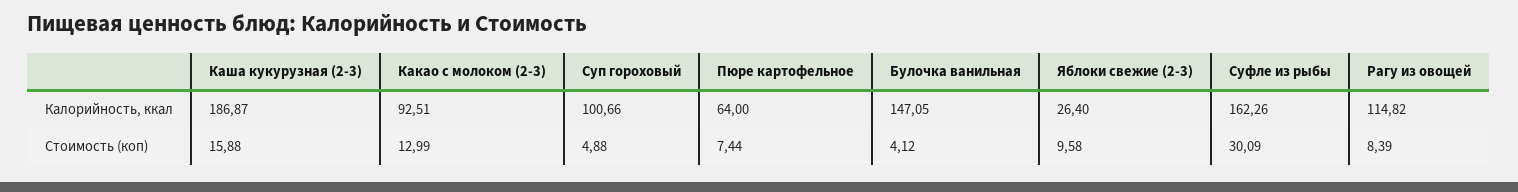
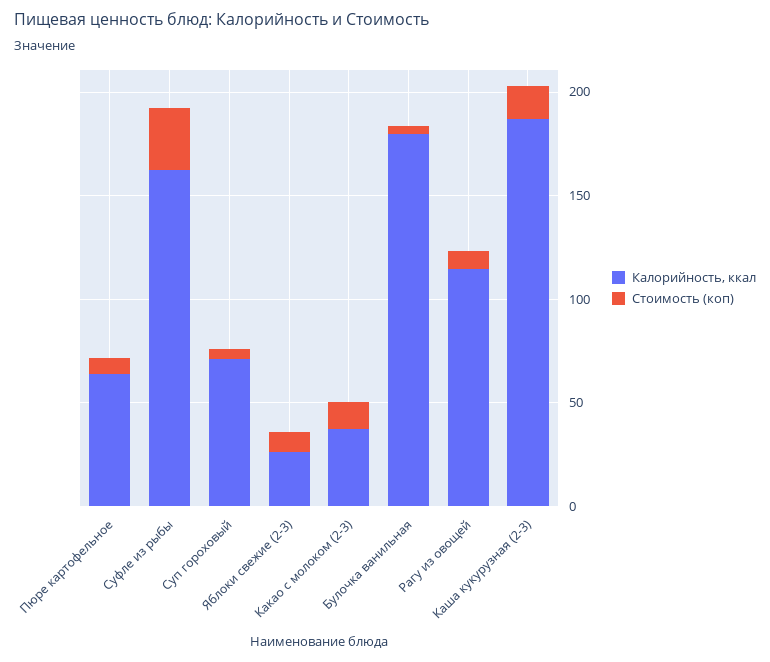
Калорийность, ккал, Какао с молоком (2-3): 92.51 -> 40
Калорийность, ккал, Суп гороховый: 100.66 -> 70
Калорийность, ккал, Булочка ванильная: 147.05 -> 180

